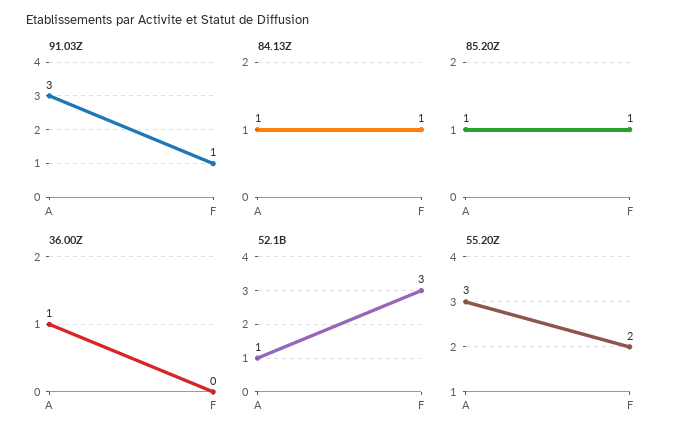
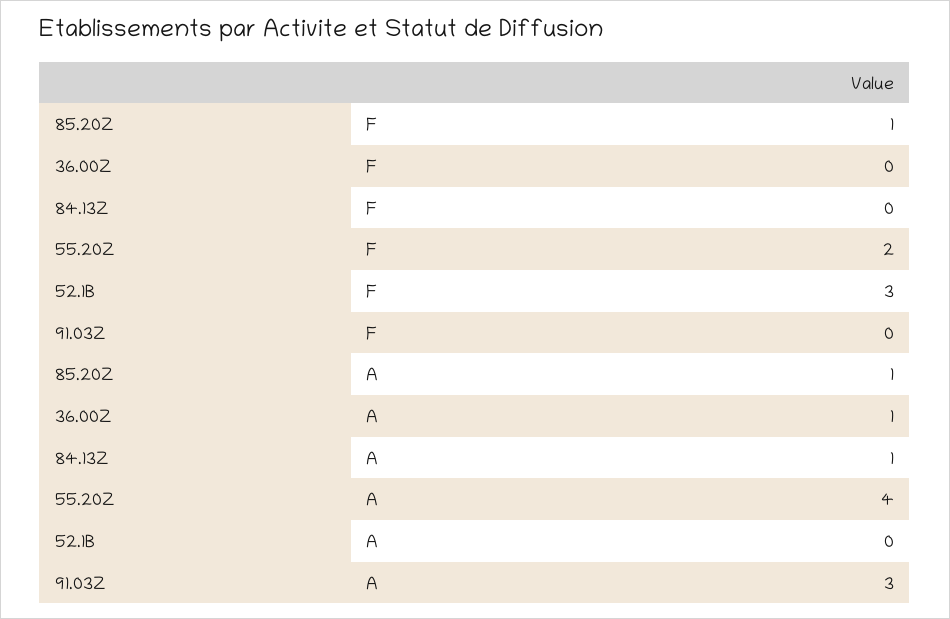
91.03Z, F: 1 -> 0
84.13Z, F: 1 -> 0
52.1B, A: 1 -> 0
55.20Z, A: 3 -> 4

